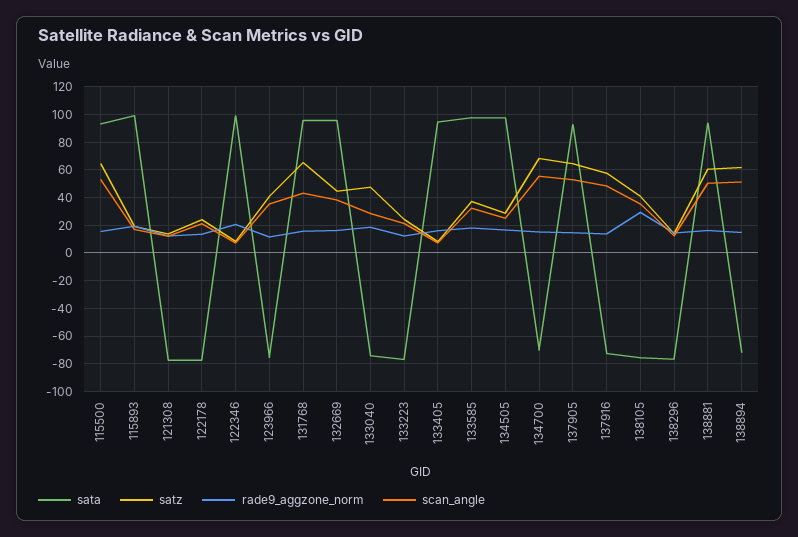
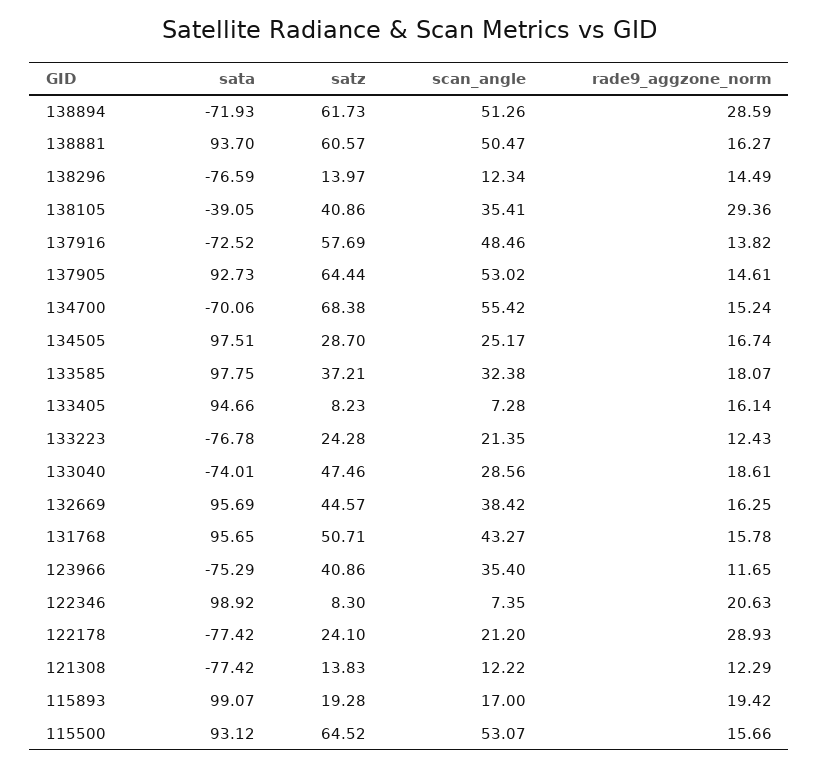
rade9_aggzone_norm, 122178: 15 -> 28.93
satz, 131768: 65 -> 50.71
sata, 138105: -75 -> -39.05
rade9_aggzone_norm, 138894: 15 -> 28.59

